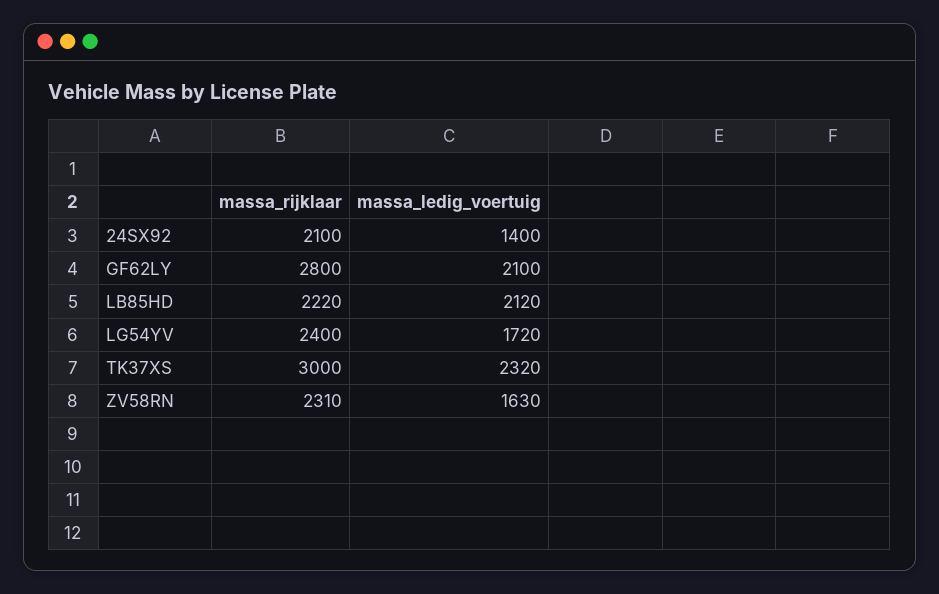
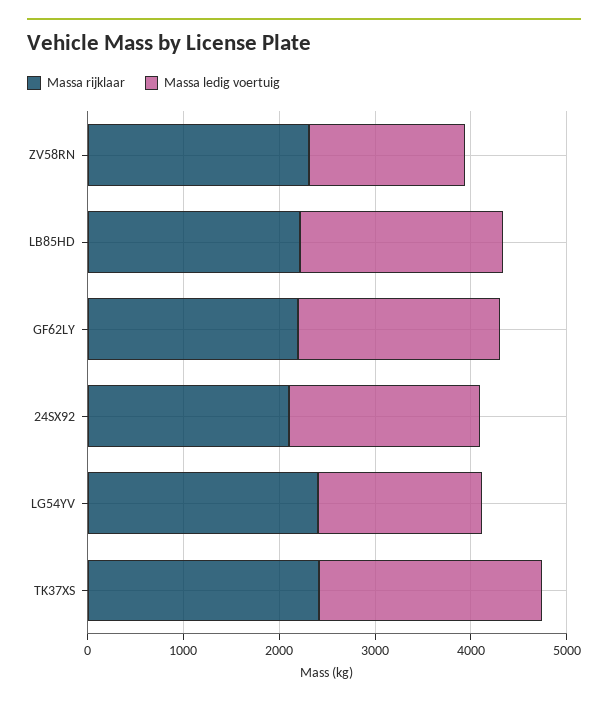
massa_ledig_voertuig, 24SX92: 1400 -> 2000
massa_rijklaar, GF62LY: 2800 -> 2200
massa_rijklaar, TK37XS: 3000 -> 2400

